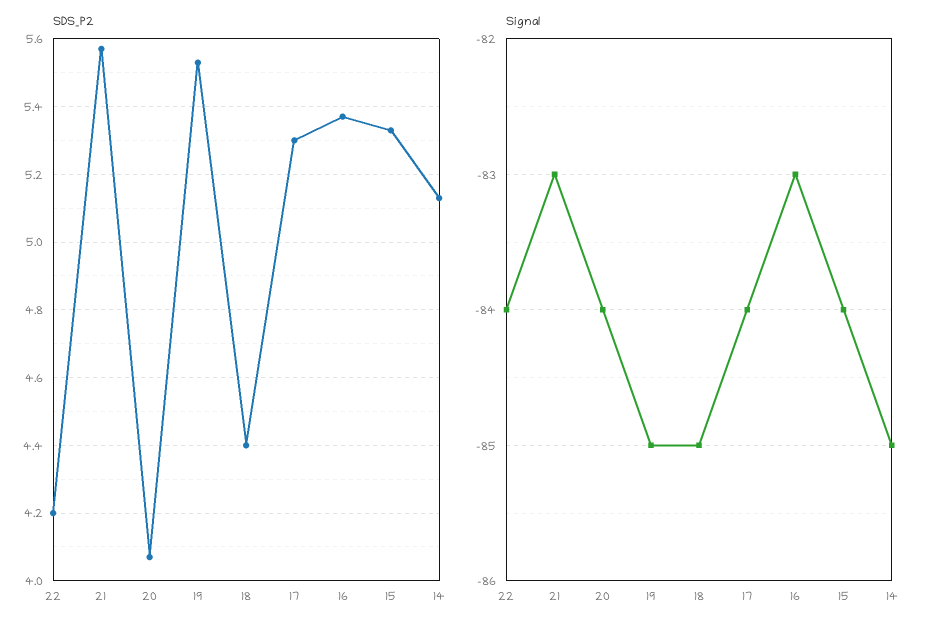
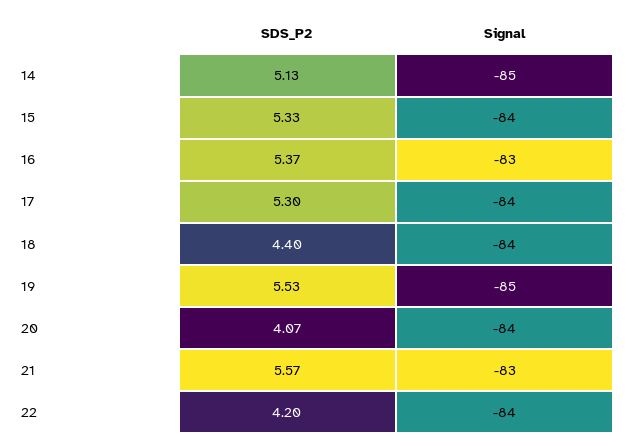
Signal, 18: -85 -> -84

